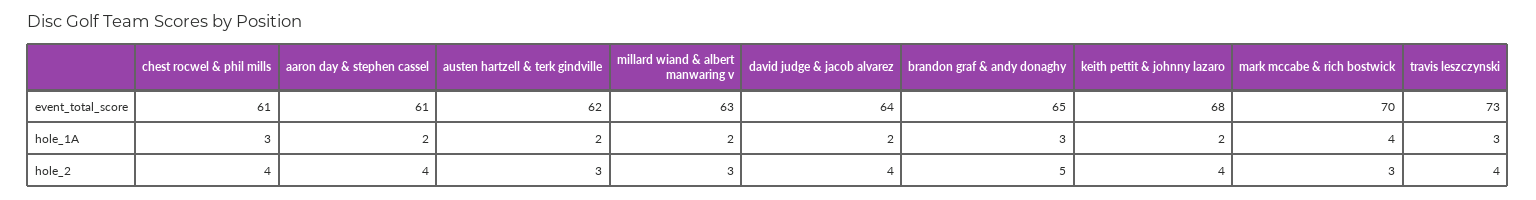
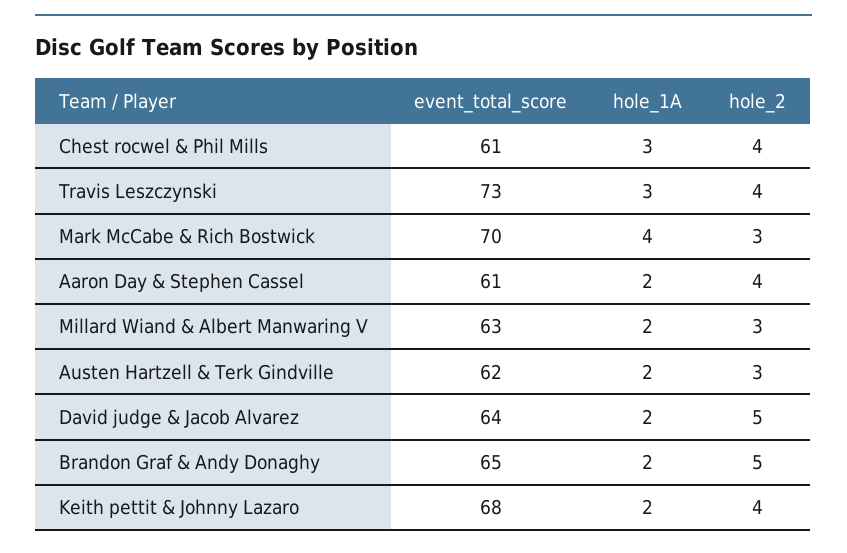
brandon graf & andy donaghy, hole_1A: 3 -> 2
david judge & jacob alvarez, hole_2: 4 -> 5

